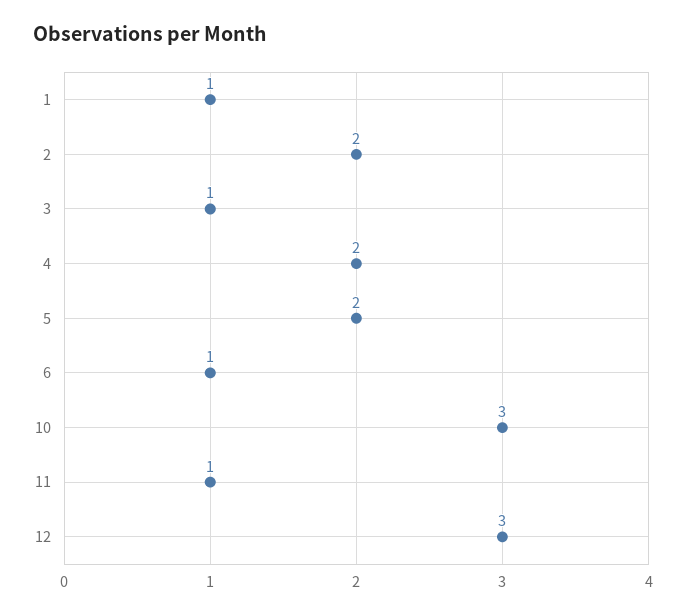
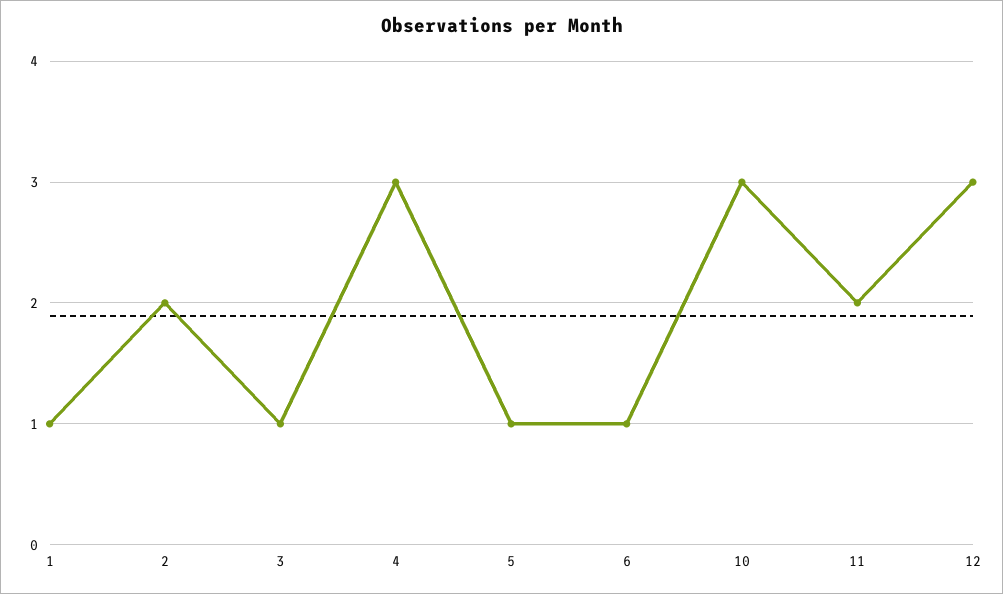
4: 2 -> 3
5: 2 -> 1
11: 1 -> 2

